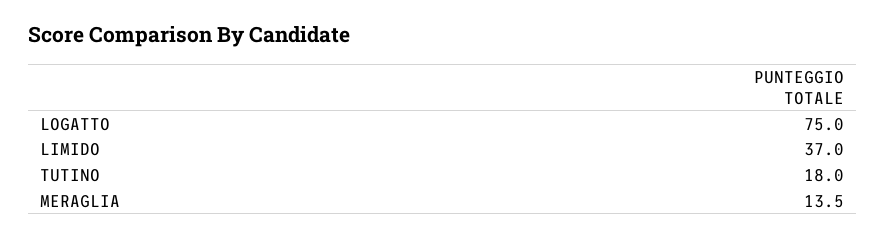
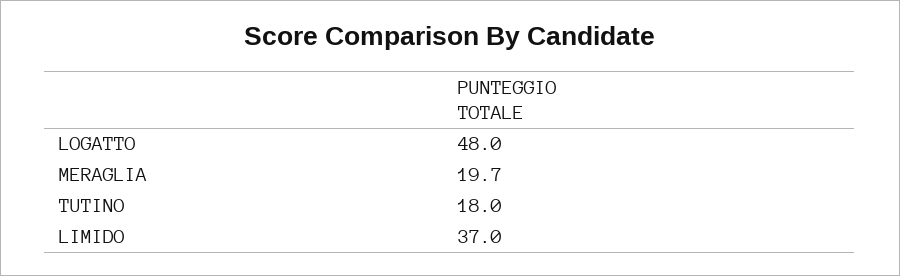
LOGATTO: 75 -> 48
MERAGLIA: 13.5 -> 19.7

